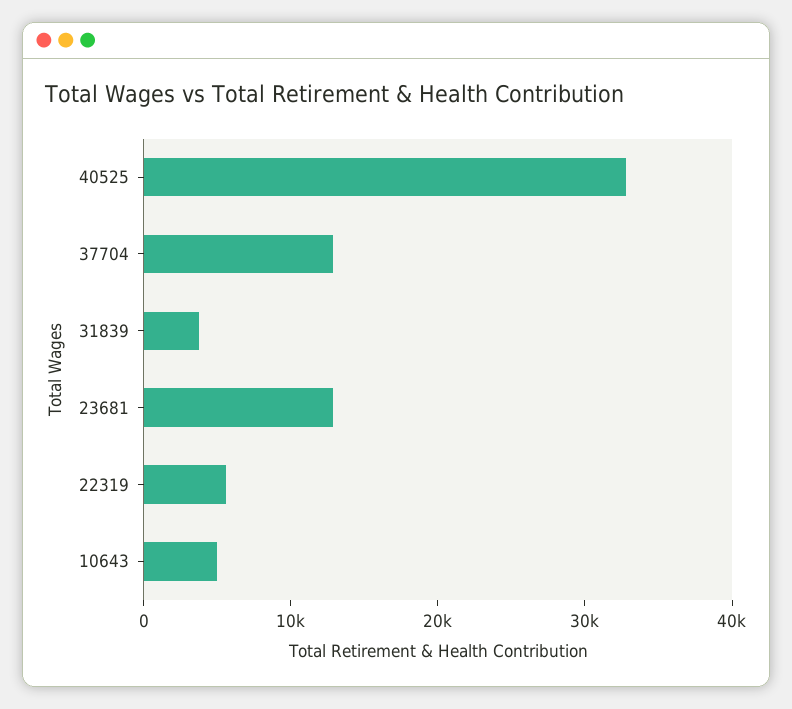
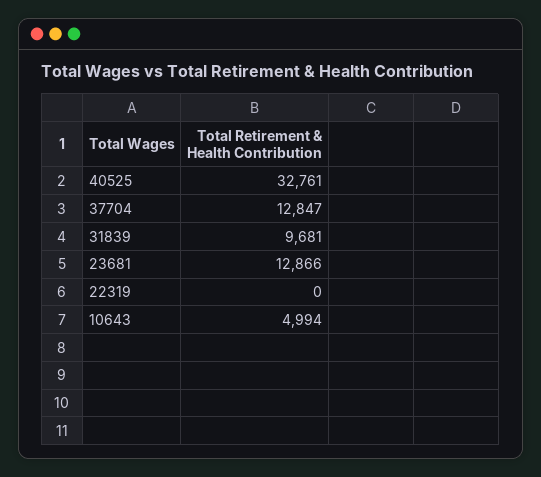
31839: 4000 -> 9681
22319: 6000 -> 0

